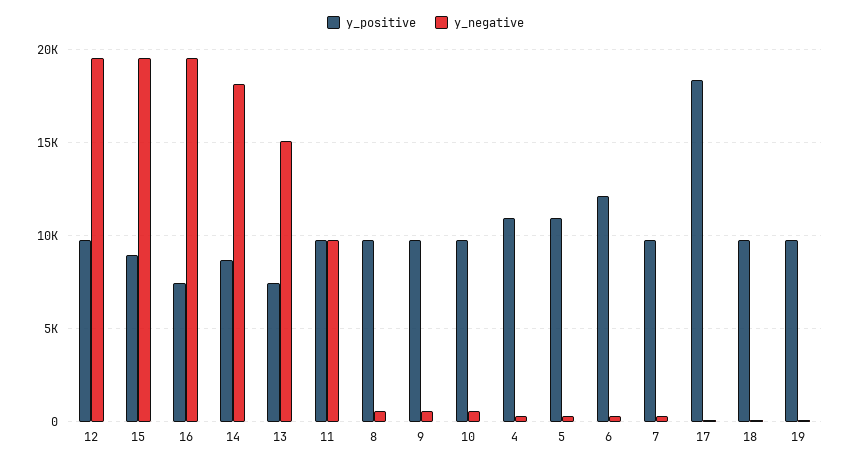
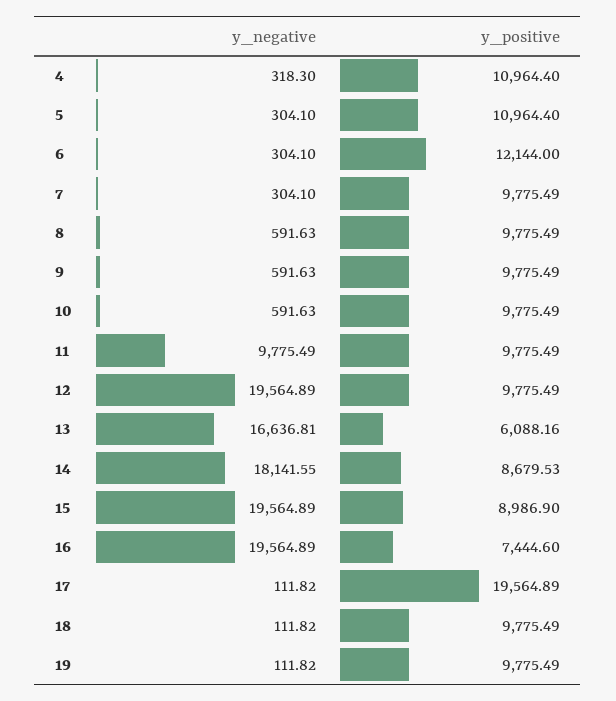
y_positive, 13: 7500 -> 6088.16
y_negative, 13: 15000 -> 16636.81
y_positive, 17: 18500 -> 19564.89

